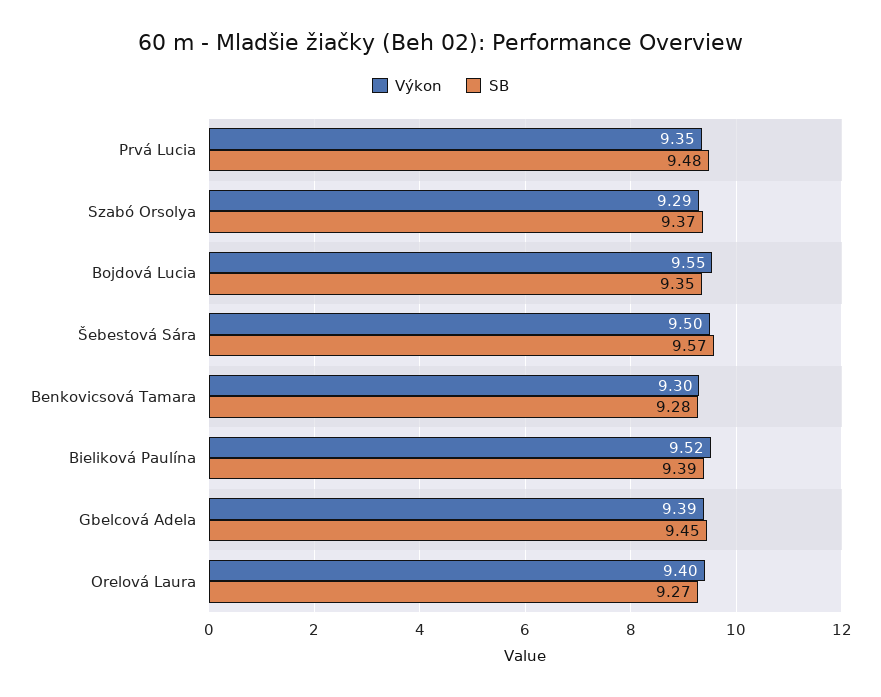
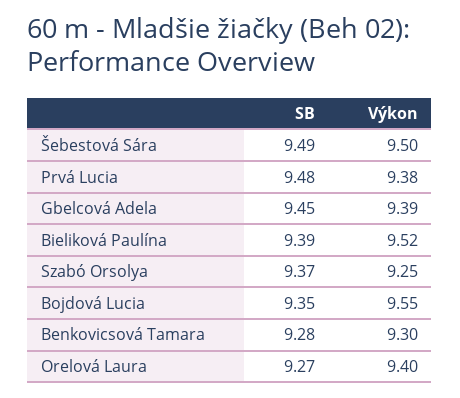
Výkon, Prvá Lucia: 9.35 -> 9.38
Výkon, Szabó Orsolya: 9.29 -> 9.25
SB, Šebestová Sára: 9.57 -> 9.49

